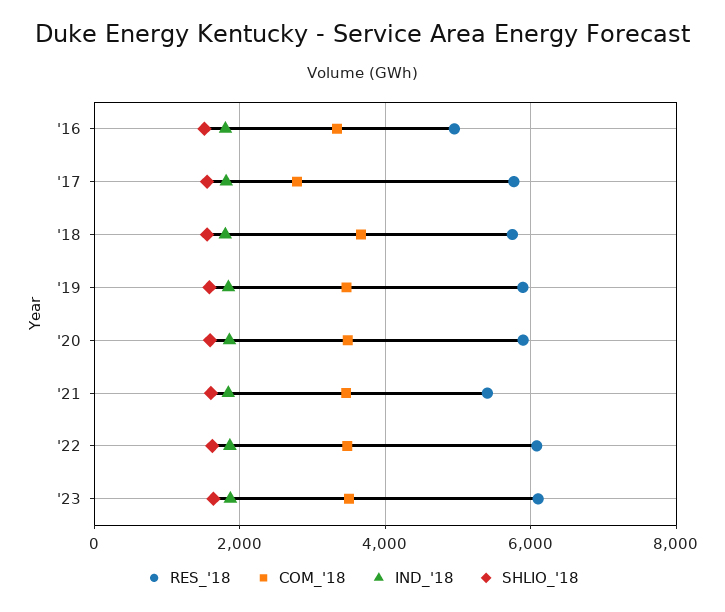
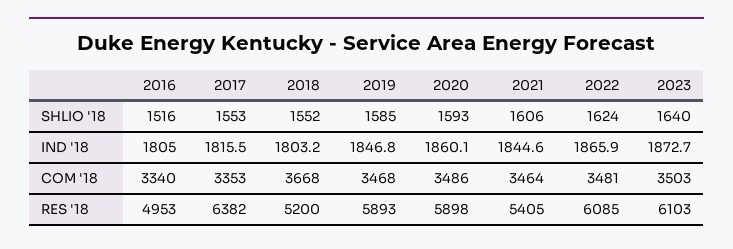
RES_'18, '17: 5800 -> 6382
COM_'18, '17: 2800 -> 3353
RES_'18, '18: 5800 -> 5200

